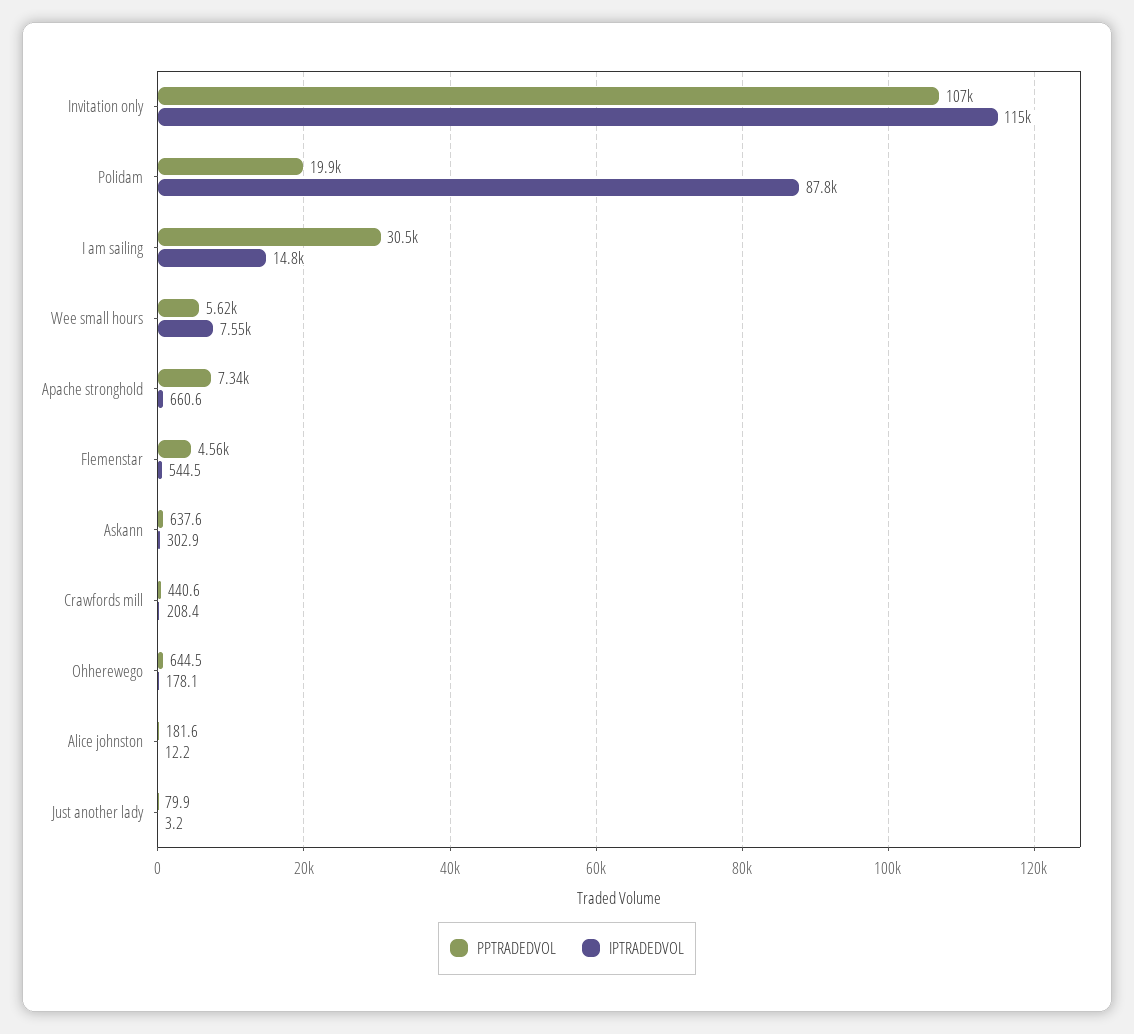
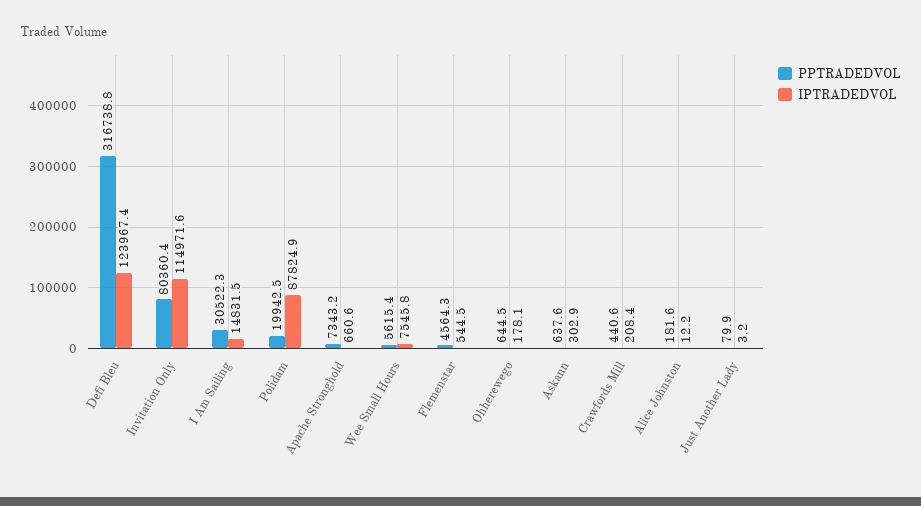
PPTRADEDVOL, Invitation only: 107000 -> 80360.4
PPTRADEDVOL, Defi Bleu: none -> 316738.8
IPTRADEDVOL, Defi Bleu: none -> 123967.4

